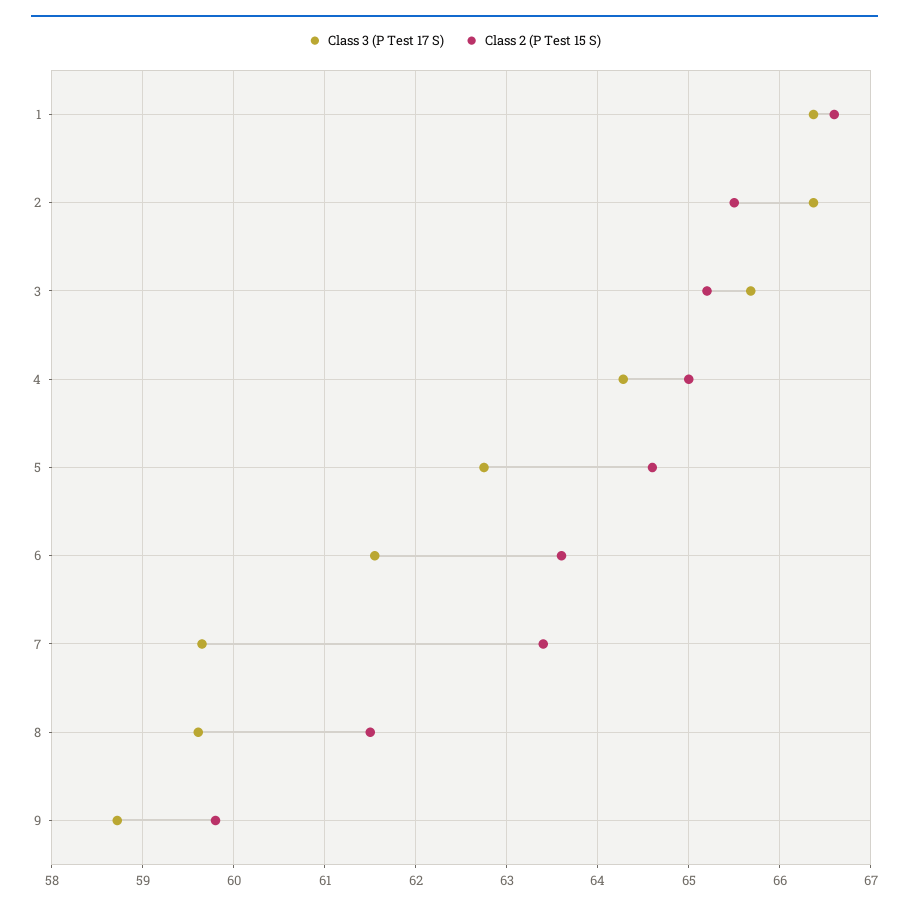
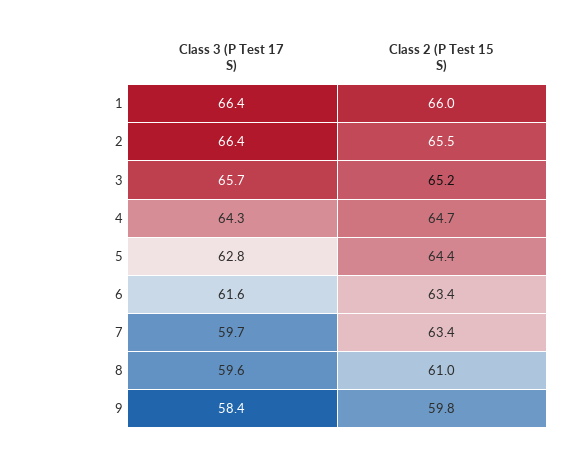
Class 2 (P Test 15 S), 1: 66.6 -> 66
Class 2 (P Test 15 S), 4: 65 -> 64.7
Class 2 (P Test 15 S), 5: 64.6 -> 64.4
Class 2 (P Test 15 S), 6: 63.6 -> 63.4
Class 2 (P Test 15 S), 8: 61.5 -> 61
Class 3 (P Test 17 S), 9: 58.7 -> 58.4

